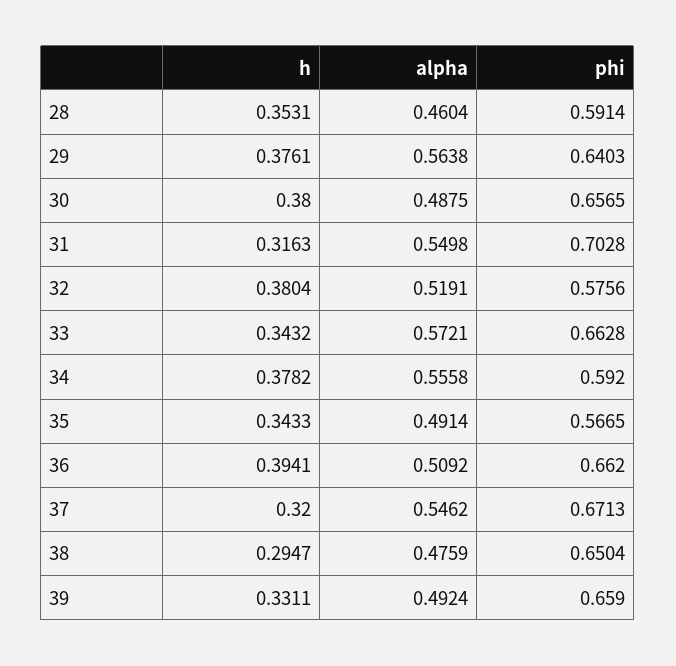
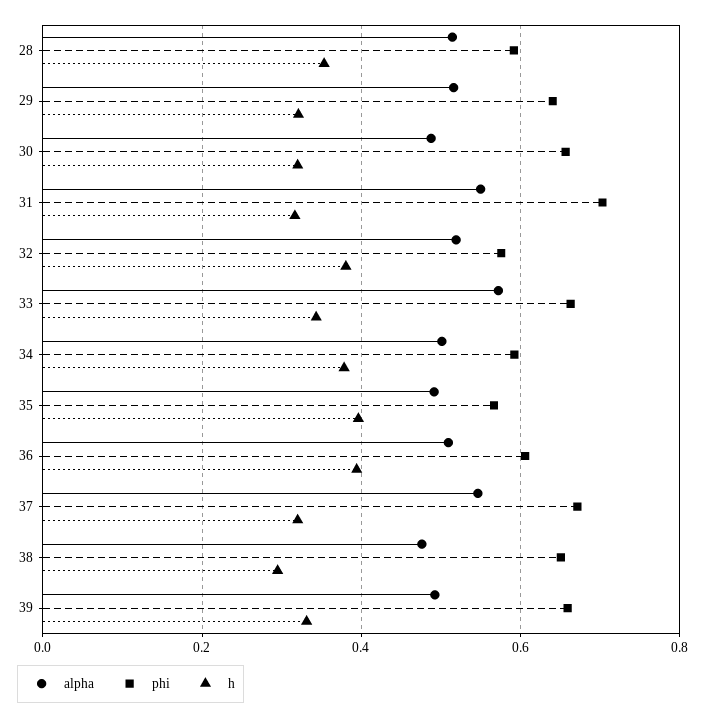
alpha, 28: 0.4604 -> 0.52
h, 29: 0.3761 -> 0.32
alpha, 29: 0.5638 -> 0.52
h, 30: 0.38 -> 0.32
alpha, 34: 0.5558 -> 0.5
h, 35: 0.3433 -> 0.4
phi, 36: 0.662 -> 0.6

